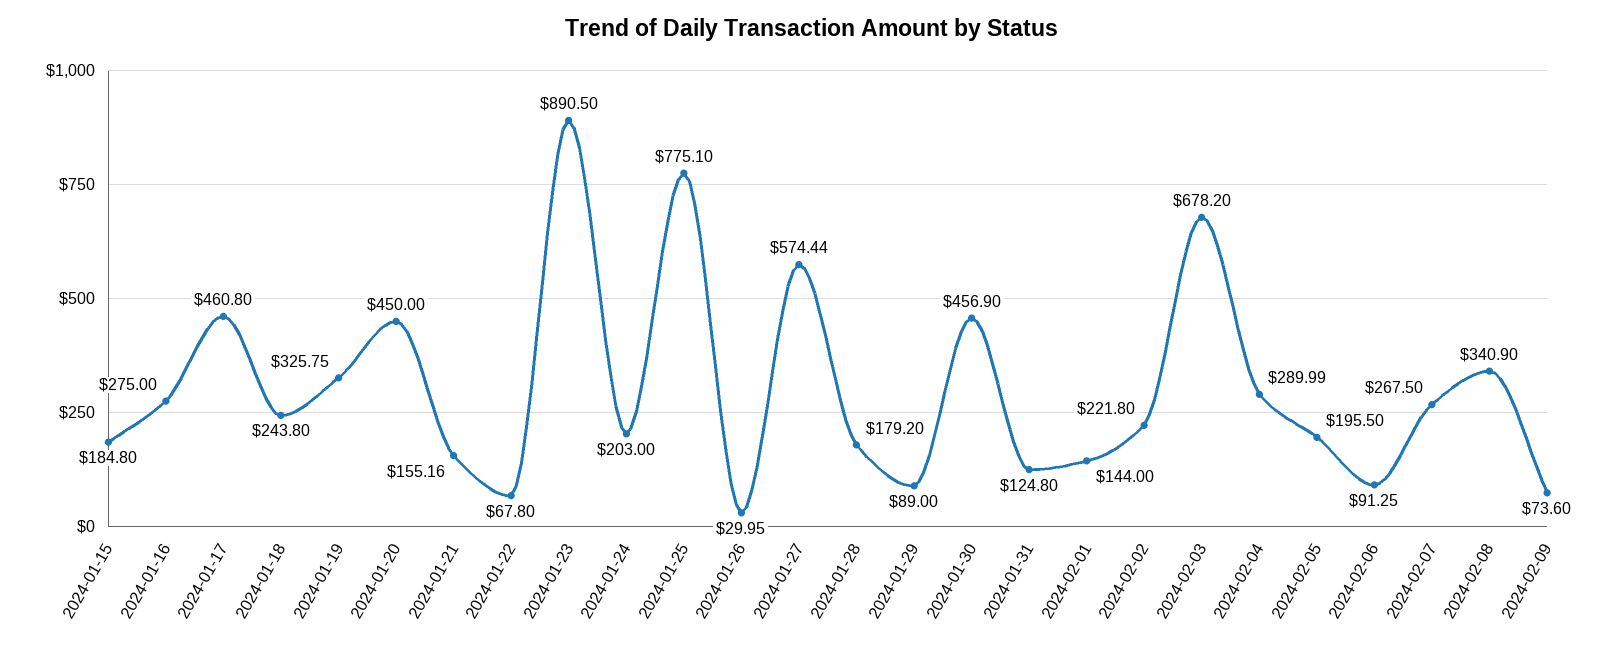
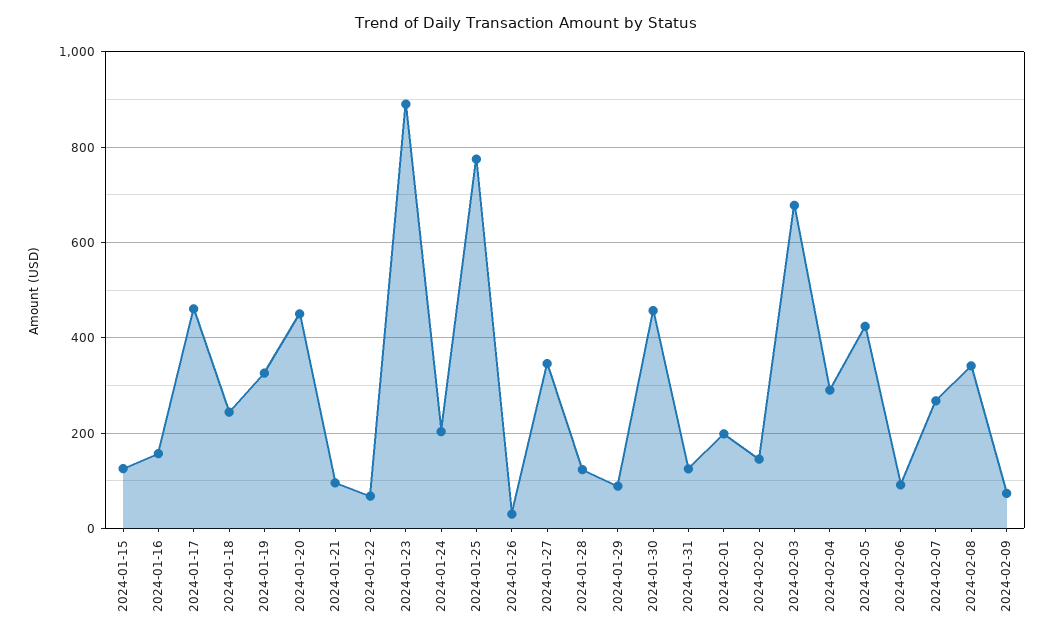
2024-01-15: 184.8 -> 120
2024-01-16: 275 -> 160
2024-01-21: 155.16 -> 100
2024-01-27: 574.44 -> 340
2024-01-28: 179.2 -> 120
2024-02-01: 144 -> 200
2024-02-02: 221.8 -> 140
2024-02-05: 195.5 -> 420

